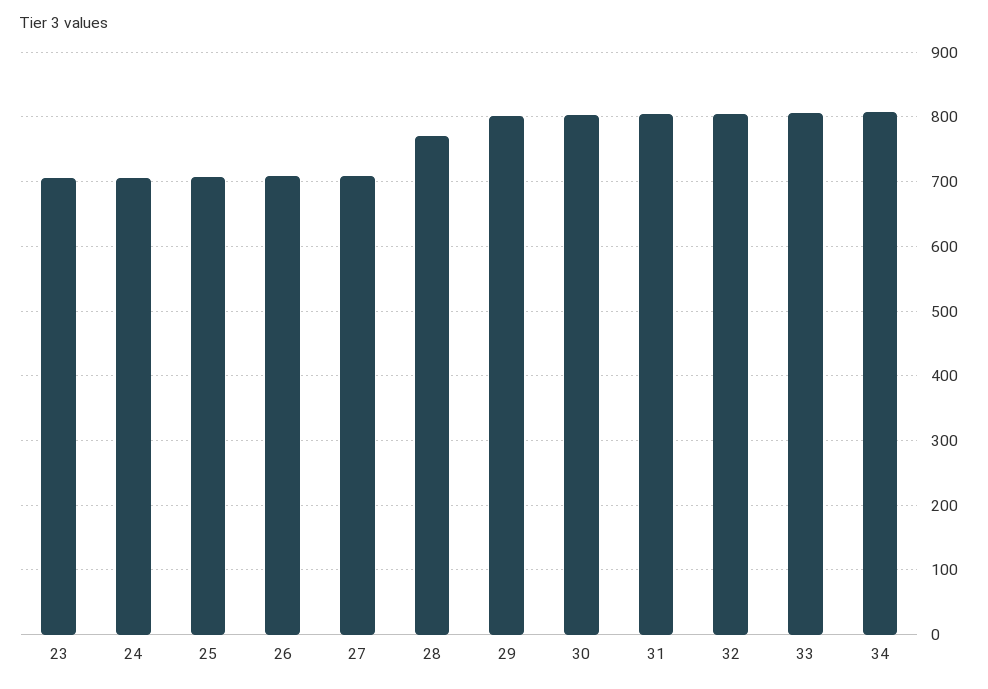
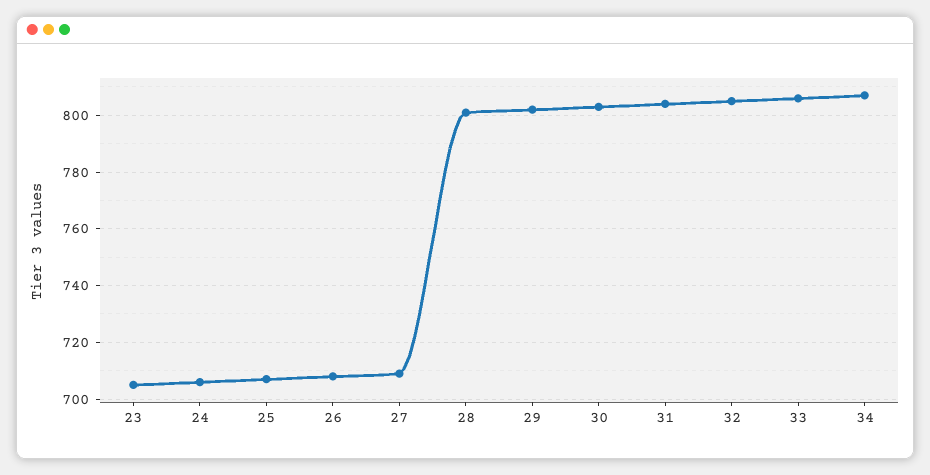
28: 770 -> 800

